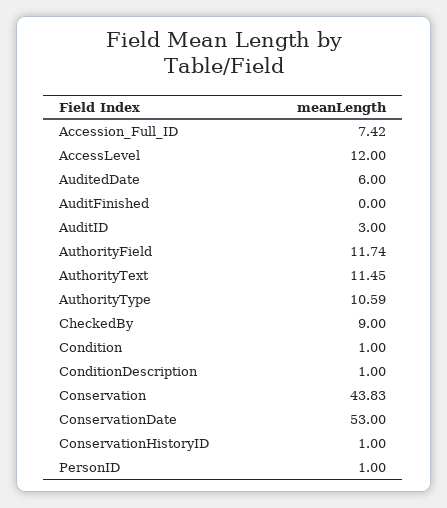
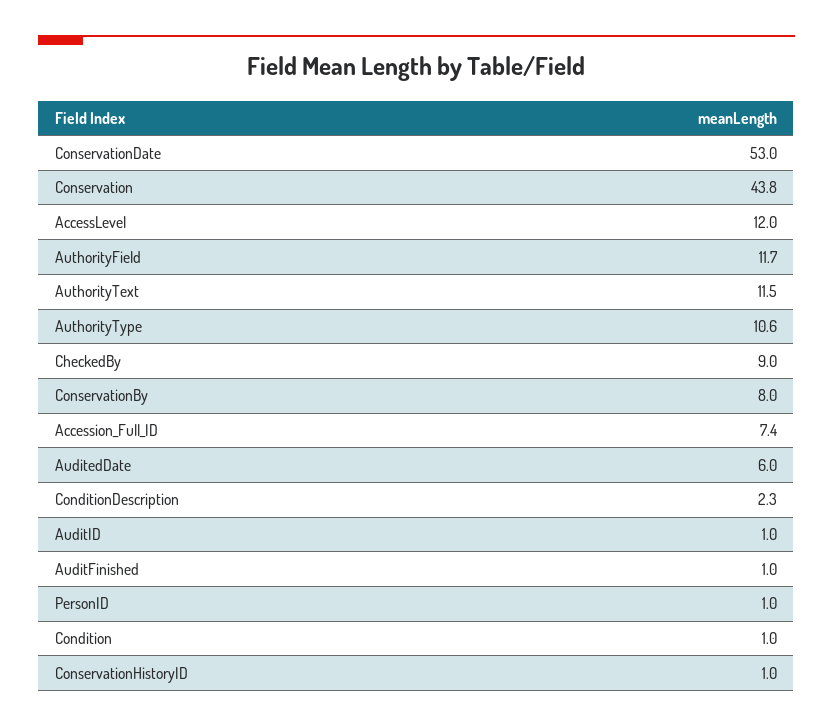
AuditFinished: 0 -> 1
AuditID: 3 -> 1
ConditionDescription: 1 -> 2.3
ConservationBy: none -> 8

